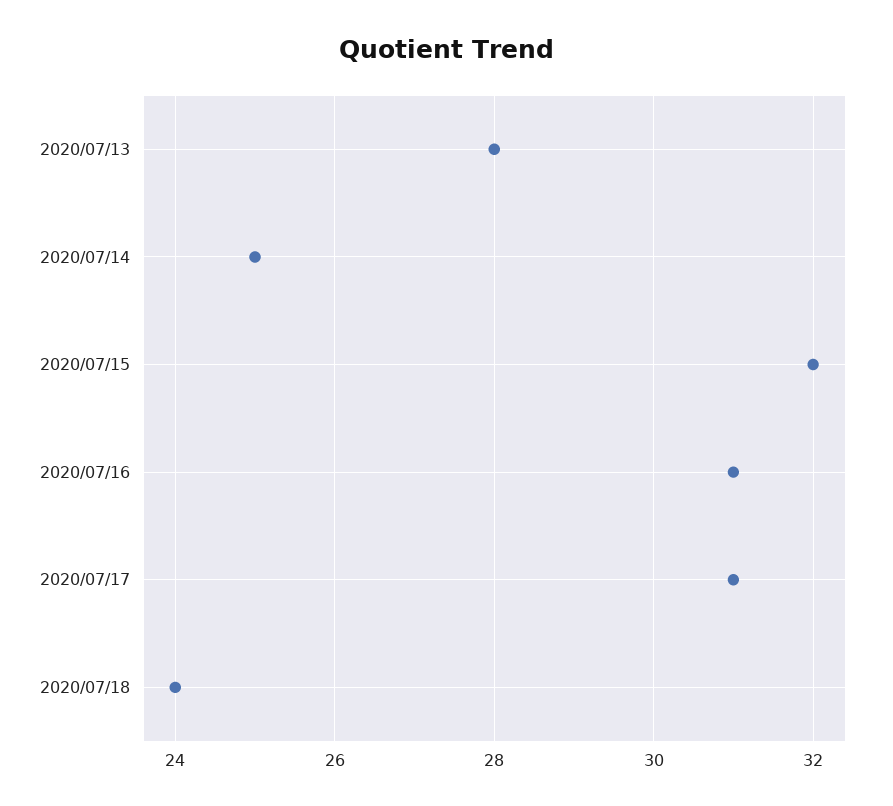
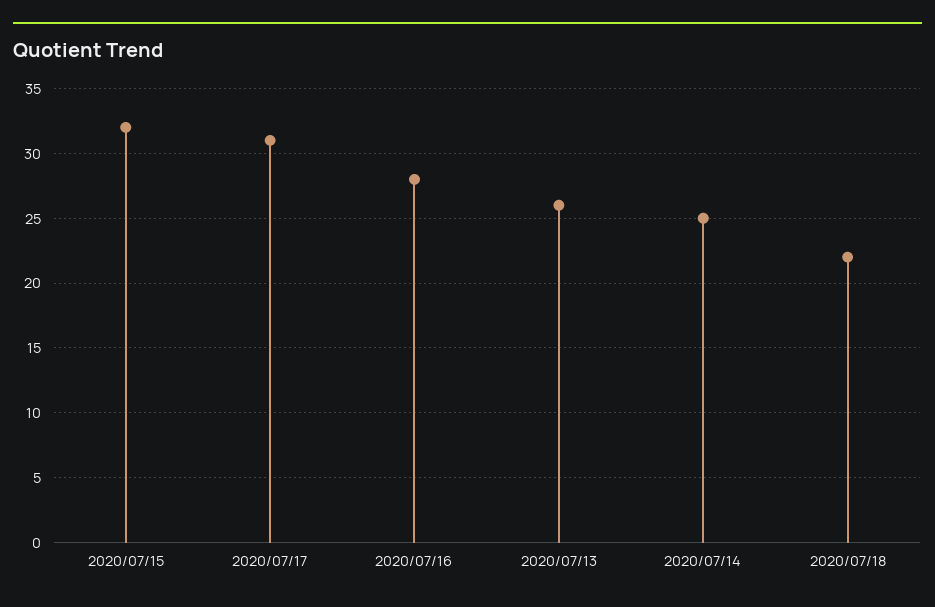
2020/07/13: 28 -> 26
2020/07/16: 31 -> 28
2020/07/18: 24 -> 22

